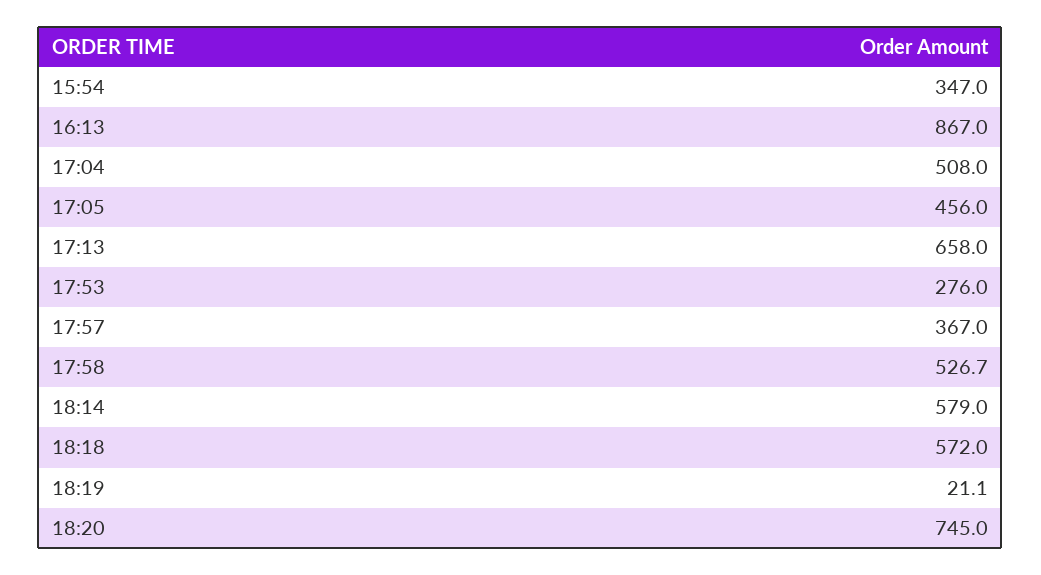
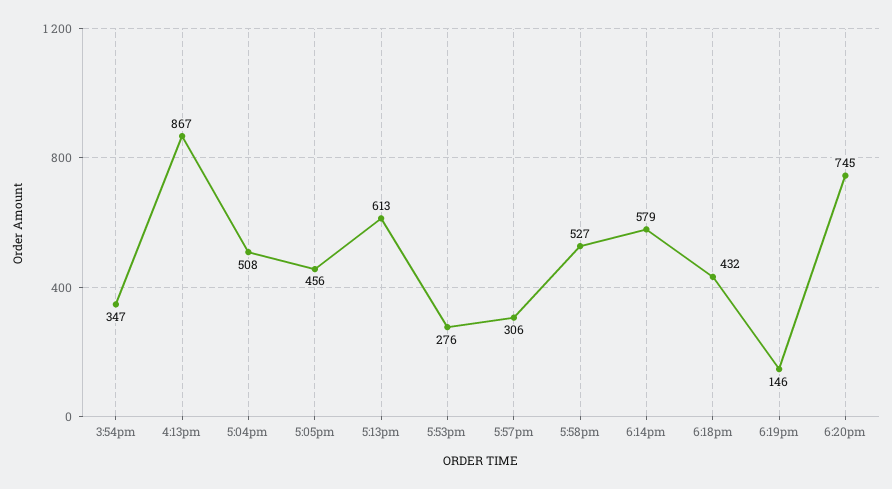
17:13: 658 -> 613
17:57: 367 -> 306
18:18: 572 -> 432
18:19: 21.1 -> 146

